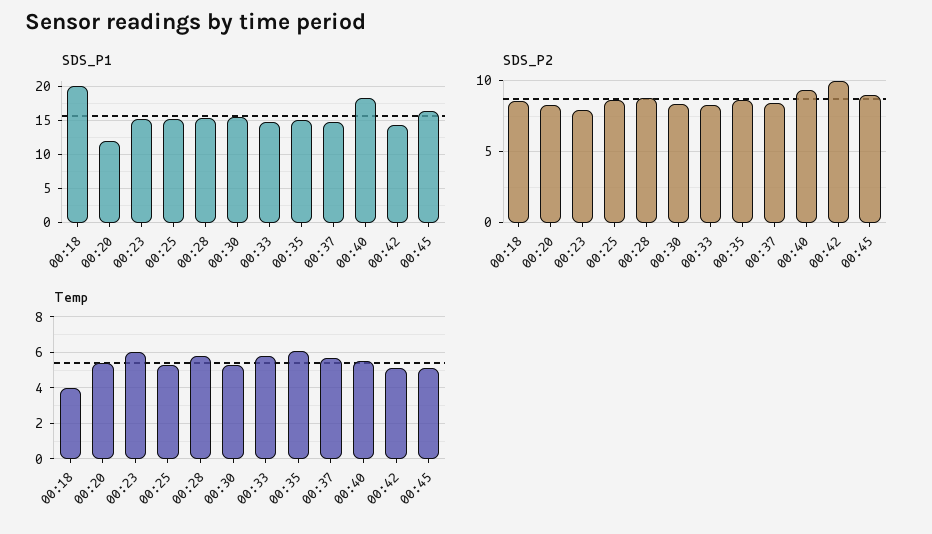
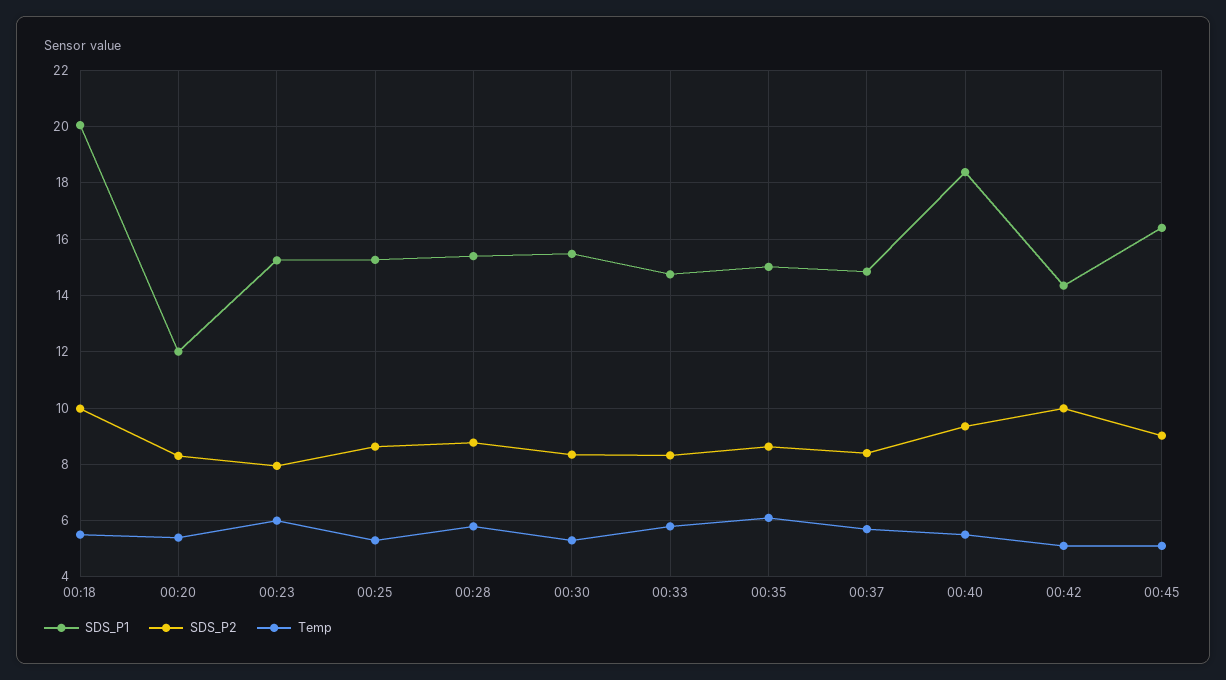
SDS_P2, 00:18: 8.5 -> 10
Temp, 00:18: 4 -> 5.5

